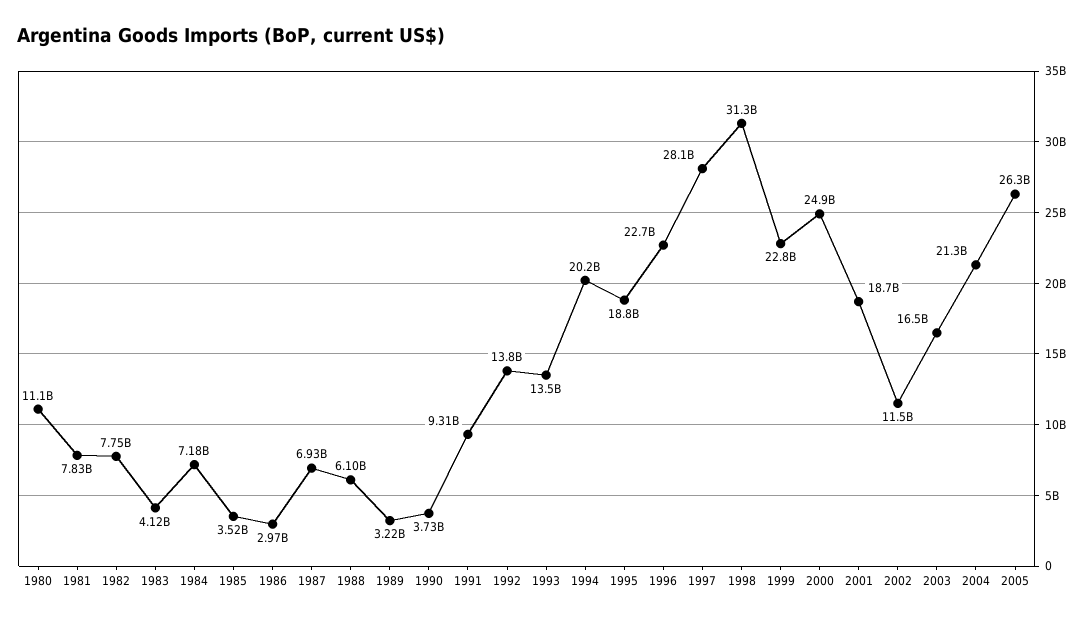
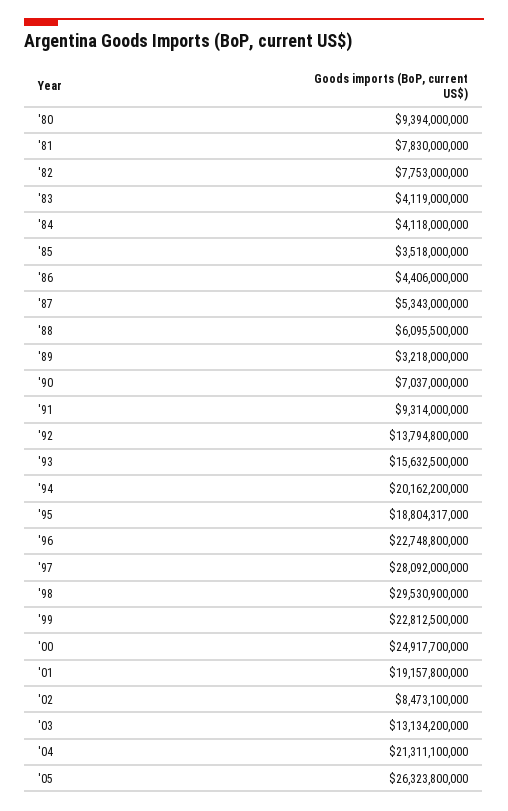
1980: 11100000000 -> 9394000000
1984: 7180000000 -> 4118000000
1986: 2970000000 -> 4406000000
1987: 6930000000 -> 5343000000
1990: 3730000000 -> 7037000000
1993: 13500000000 -> 15632500000
1998: 31300000000 -> 29530900000
2001: 18700000000 -> 19157800000
2002: 11500000000 -> 8473100000
2003: 16500000000 -> 13134200000

